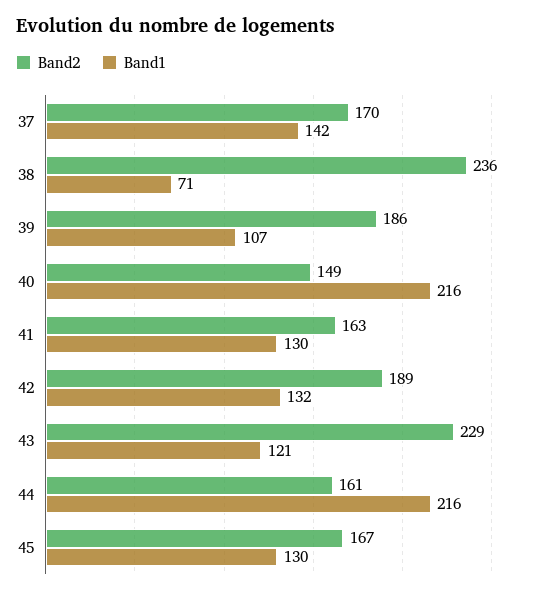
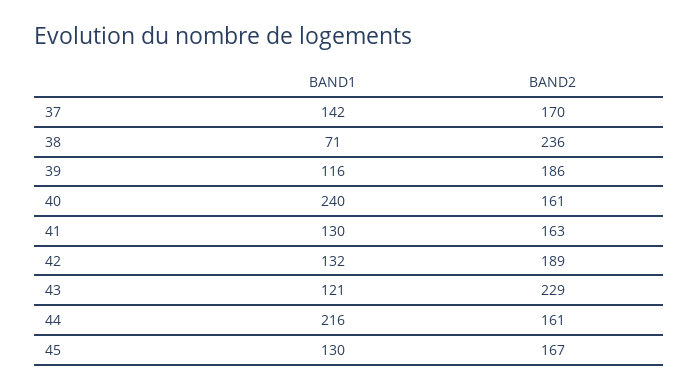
Band1, 39: 107 -> 116
Band2, 40: 149 -> 161
Band1, 40: 216 -> 240

